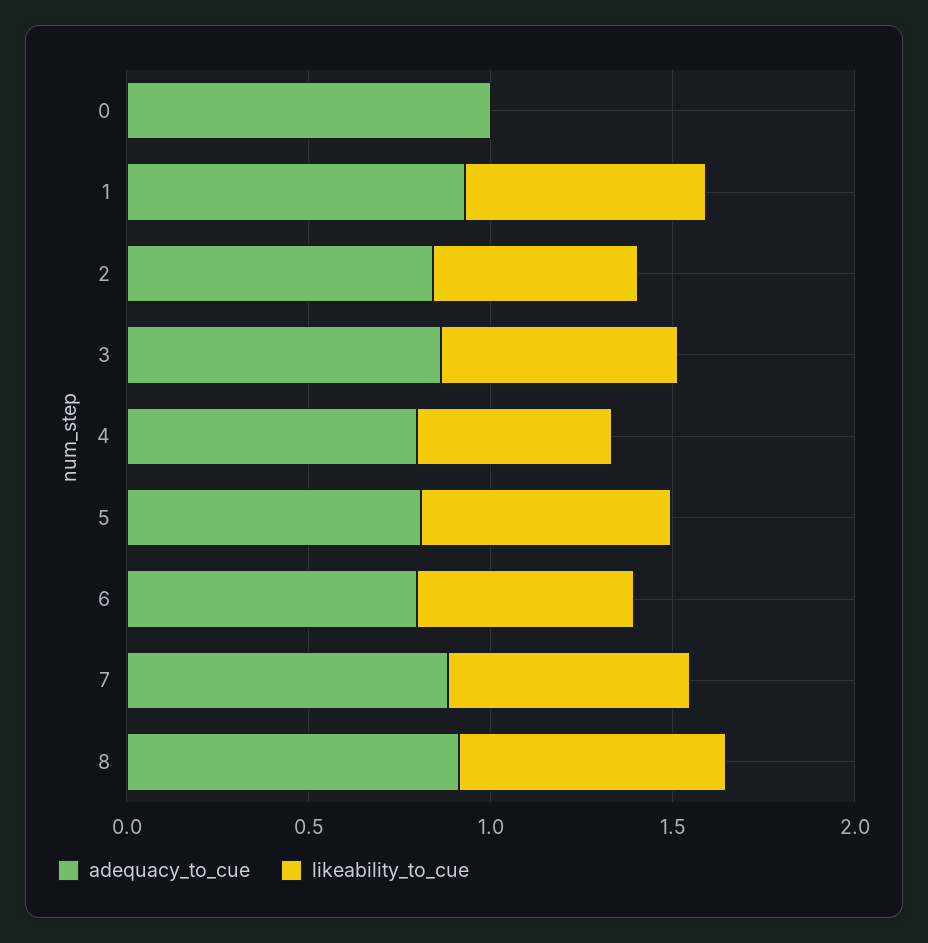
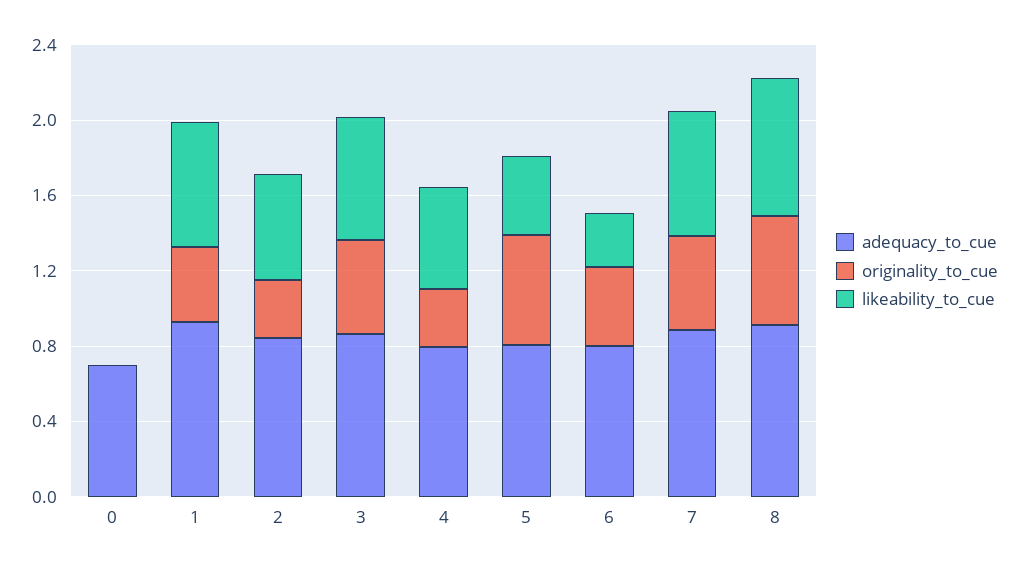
adequacy_to_cue, 0: 1 -> 0.7
likeability_to_cue, 5: 0.7 -> 0.4
likeability_to_cue, 6: 0.6 -> 0.3
originality_to_cue, 0: none -> 0
originality_to_cue, 1: none -> 0.4
originality_to_cue, 2: none -> 0.3
originality_to_cue, 3: none -> 0.5
originality_to_cue, 4: none -> 0.3
originality_to_cue, 5: none -> 0.6
originality_to_cue, 6: none -> 0.4
originality_to_cue, 7: none -> 0.5
originality_to_cue, 8: none -> 0.6

